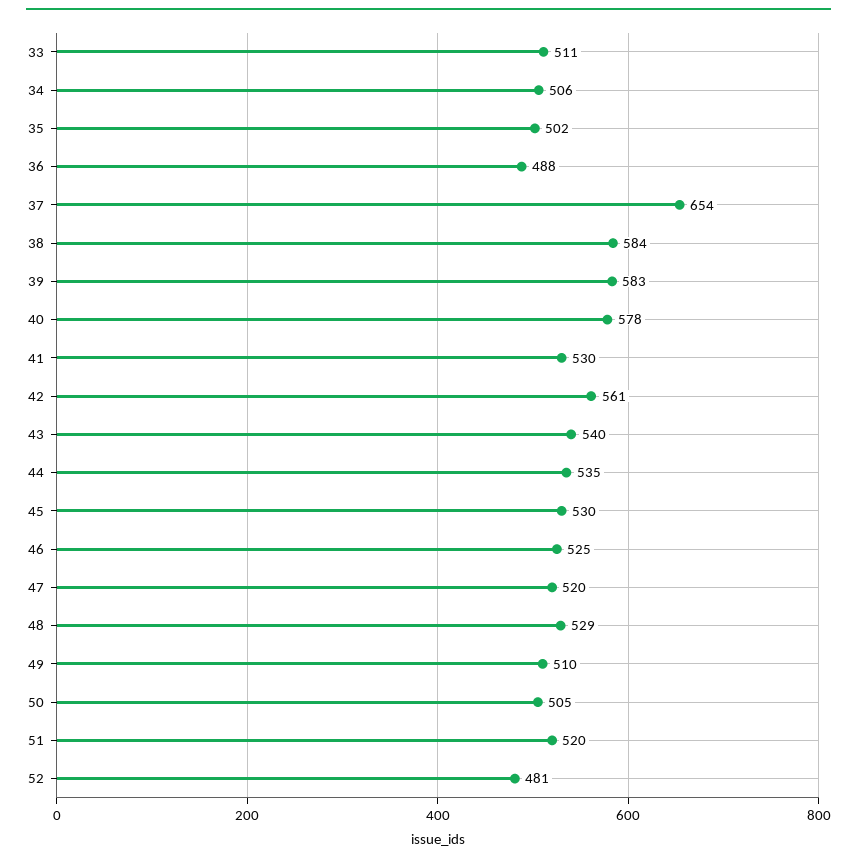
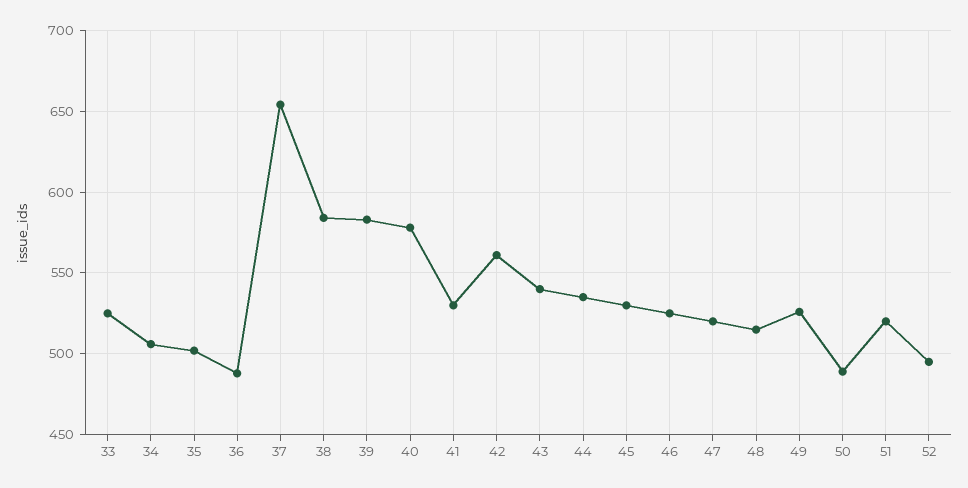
33: 511 -> 525
48: 529 -> 515
49: 510 -> 525
50: 505 -> 490
52: 481 -> 495

